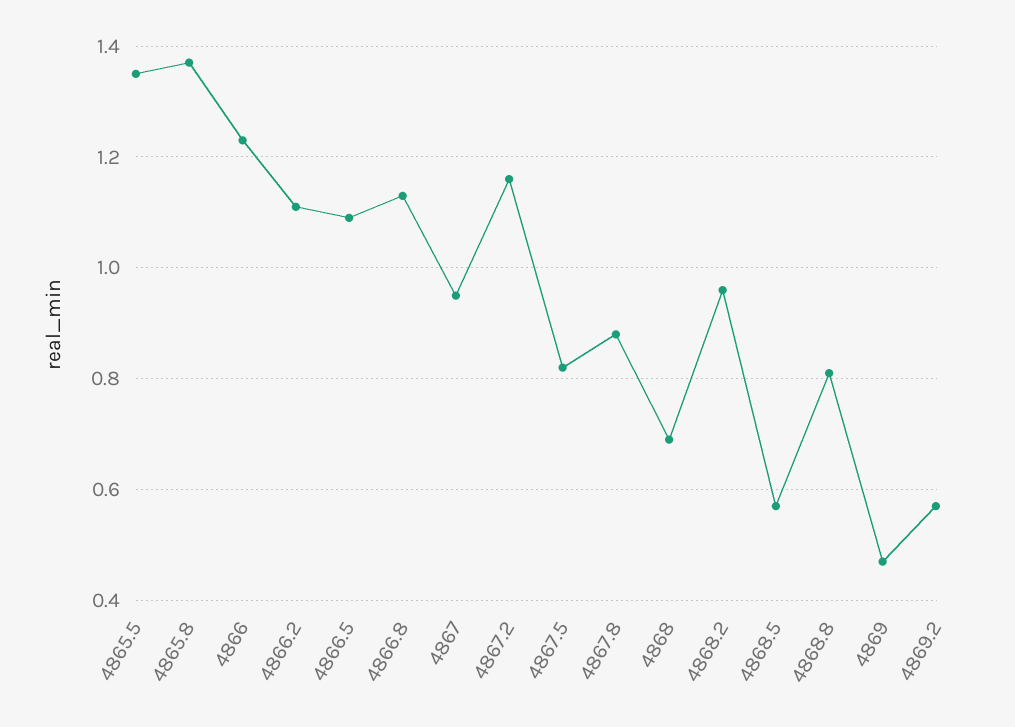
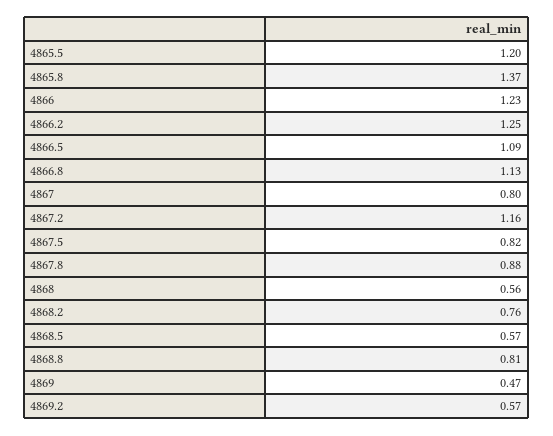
4865.5: 1.35 -> 1.2
4866.2: 1.1 -> 1.25
4867: 0.95 -> 0.8
4868: 0.7 -> 0.56
4868.2: 0.95 -> 0.76

